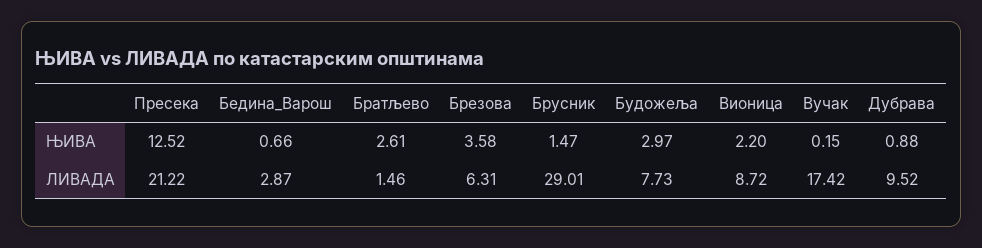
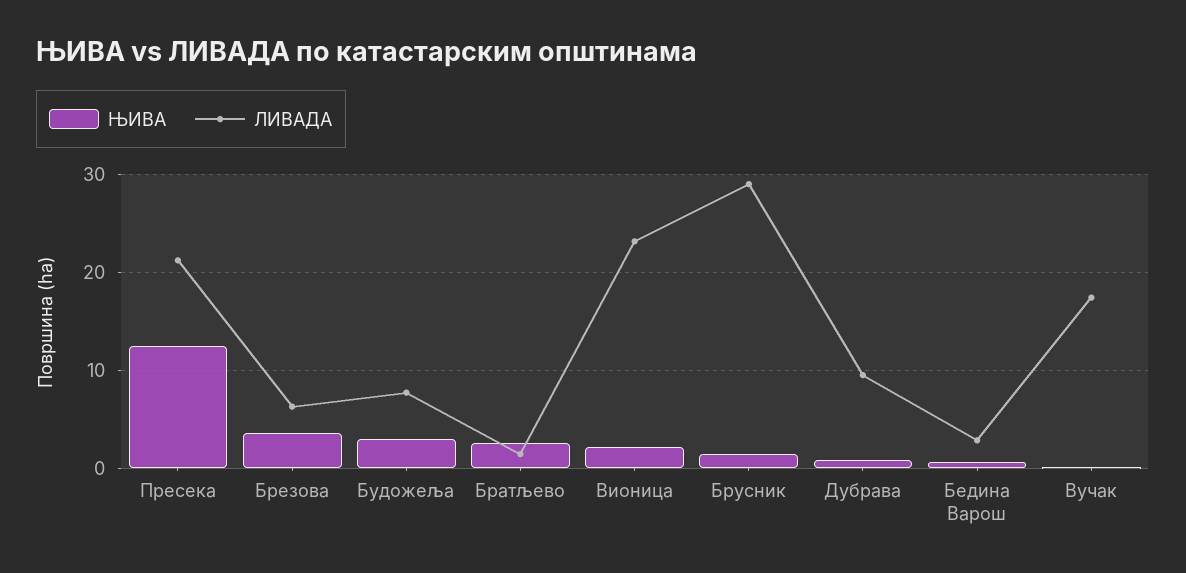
ЛИВАДА, Вионица: 8.72 -> 23

